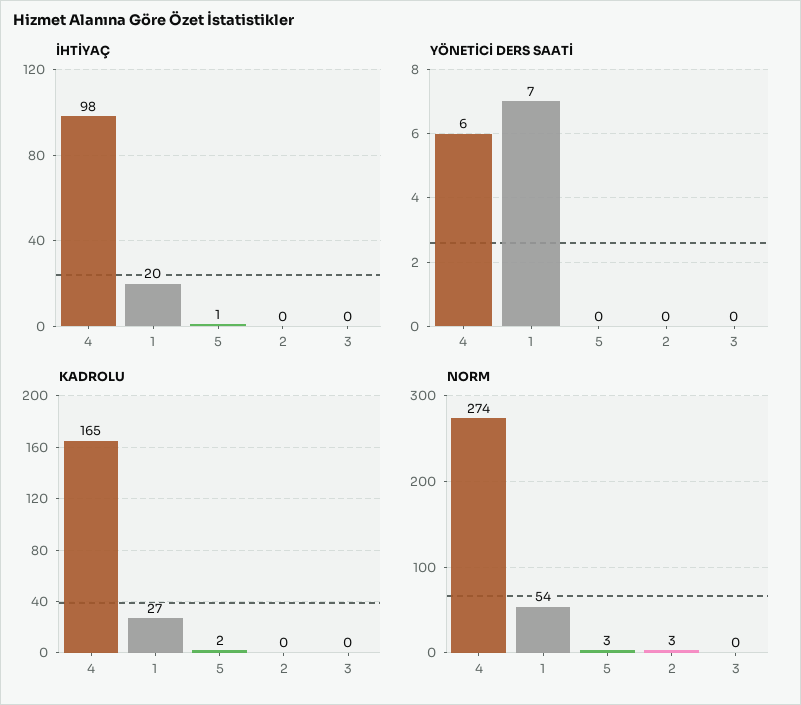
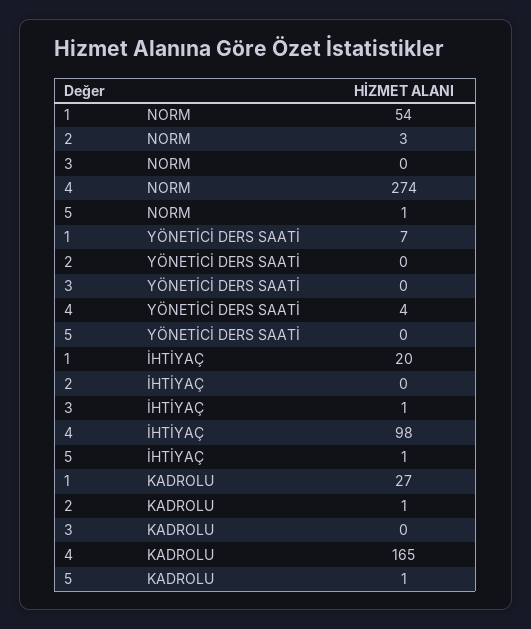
İHTİYAÇ, 3: 0 -> 1
YÖNETİCİ DERS SAATİ, 4: 6 -> 4
KADROLU, 5: 2 -> 1
KADROLU, 2: 0 -> 1
NORM, 5: 3 -> 1

